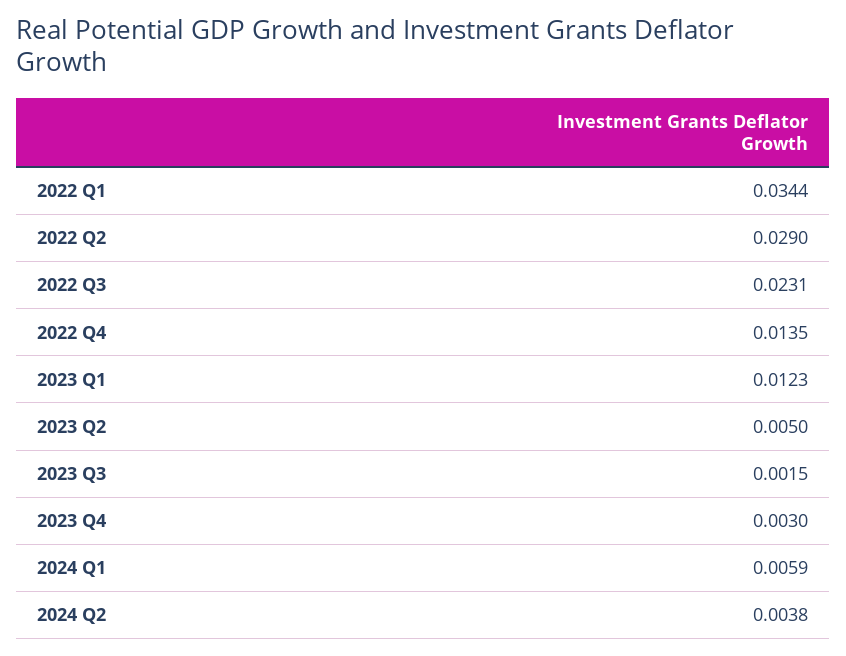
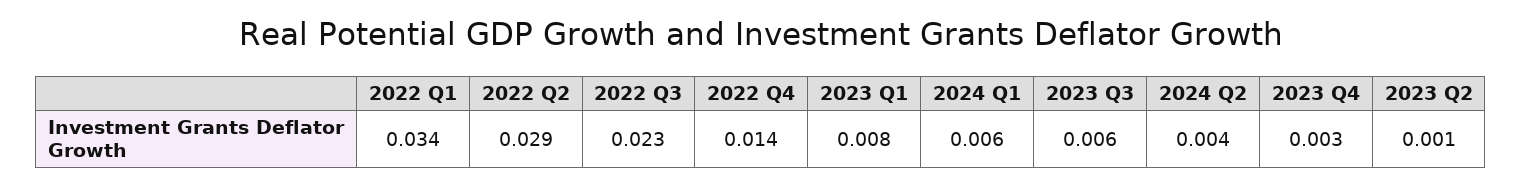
2023 Q1: 0.0123 -> 0.008
2023 Q2: 0.005 -> 0.001
2023 Q3: 0.0015 -> 0.006

